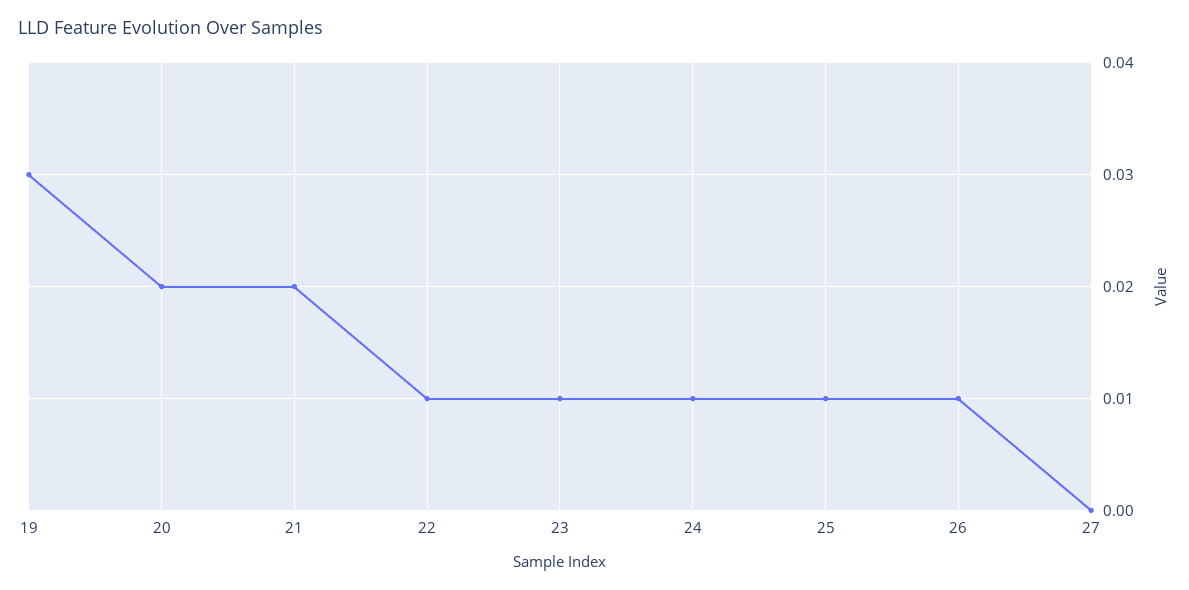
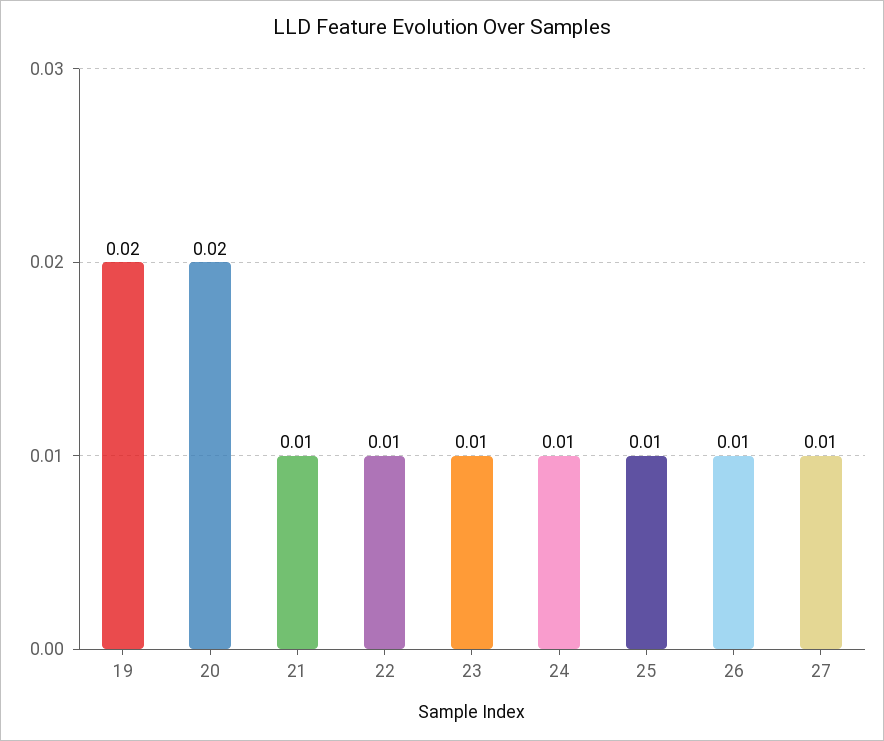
19: 0.03 -> 0.02
21: 0.02 -> 0.01
27: 0 -> 0.01

